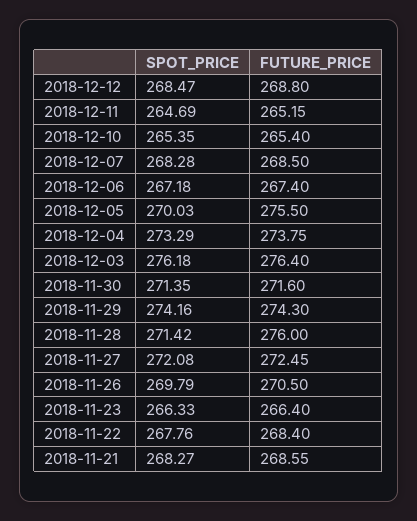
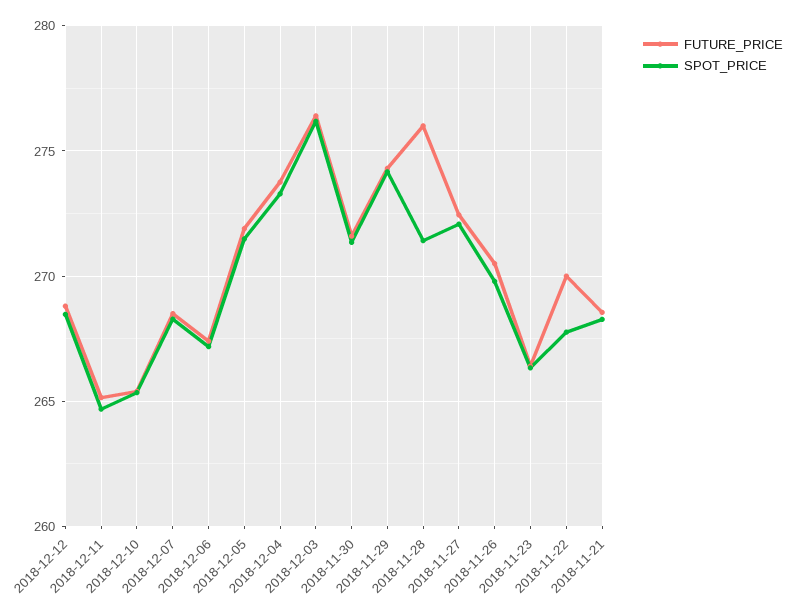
SPOT_PRICE, 2018-12-05: 270.03 -> 271.5
FUTURE_PRICE, 2018-12-05: 275.5 -> 272
FUTURE_PRICE, 2018-11-22: 268.4 -> 270

